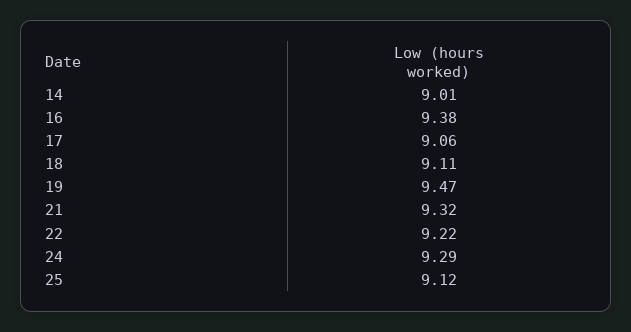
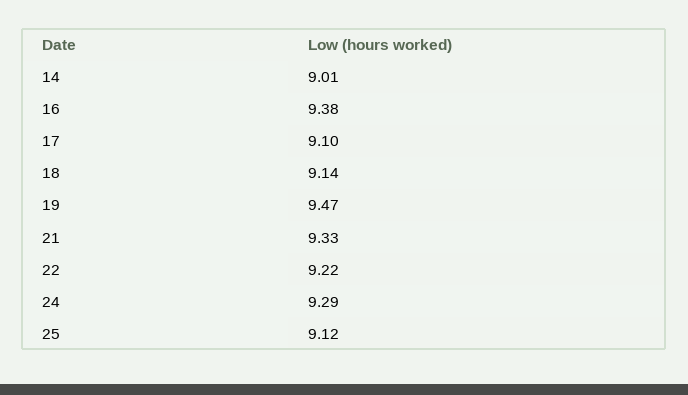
17: 9.06 -> 9.1
18: 9.11 -> 9.14
21: 9.32 -> 9.33

